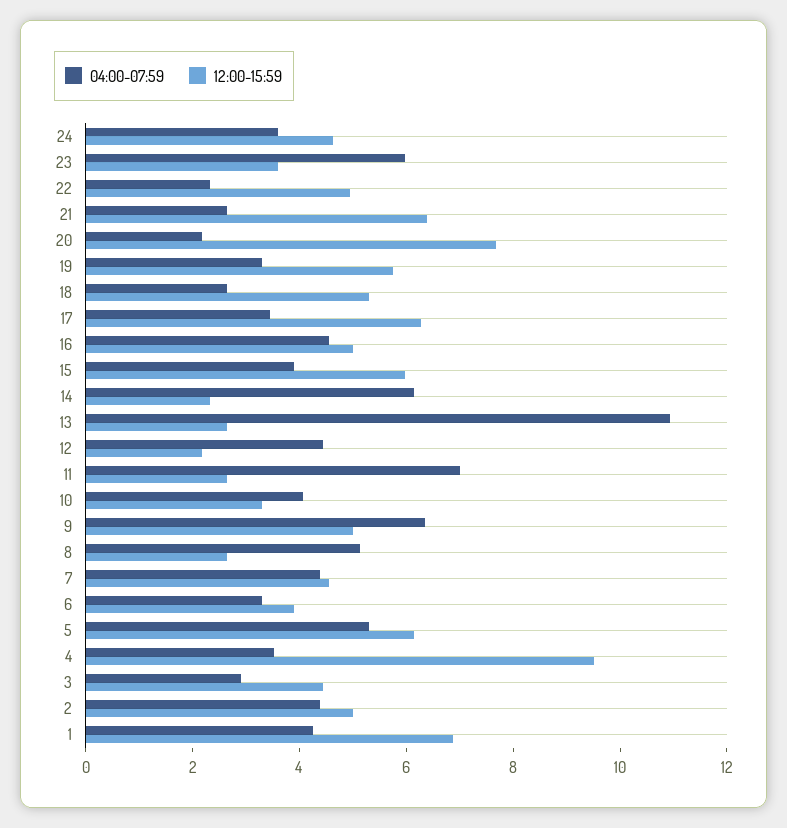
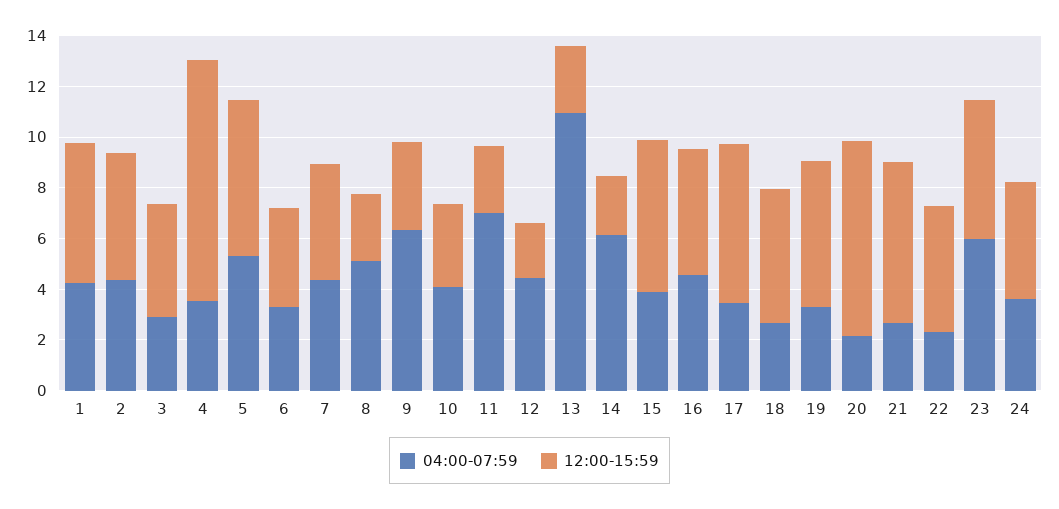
12:00-15:59, 23: 3.5 -> 5.5
12:00-15:59, 9: 5 -> 3.5
12:00-15:59, 1: 7 -> 5.5

